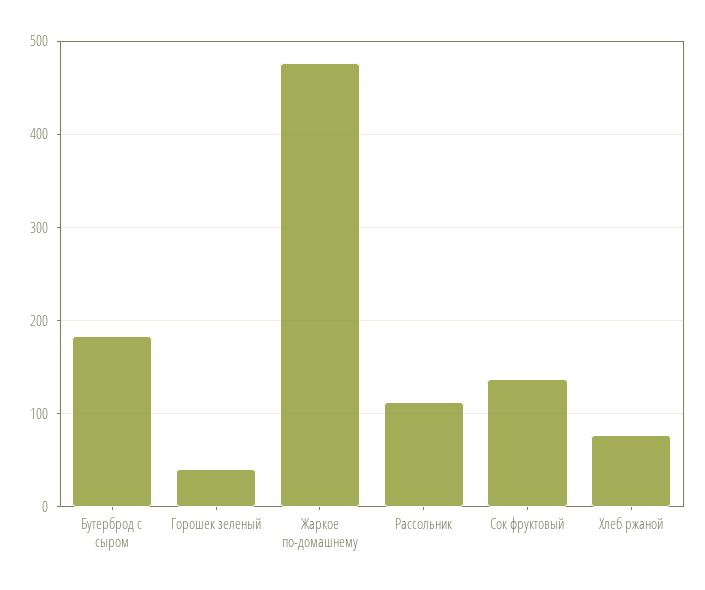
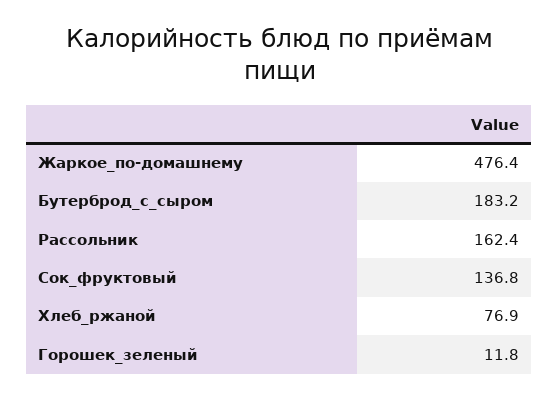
Горошек зеленый: 40 -> 11.8
Рассольник: 110 -> 162.4

